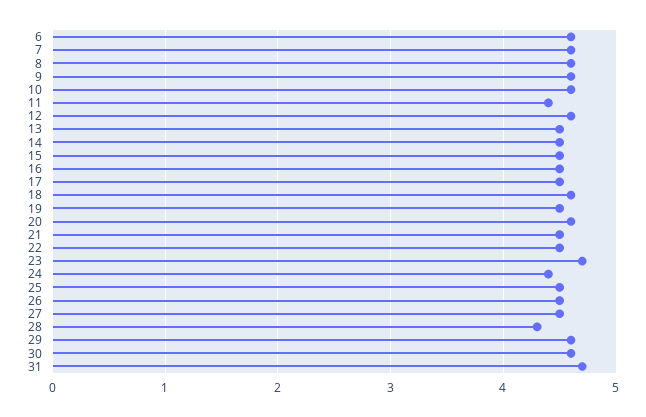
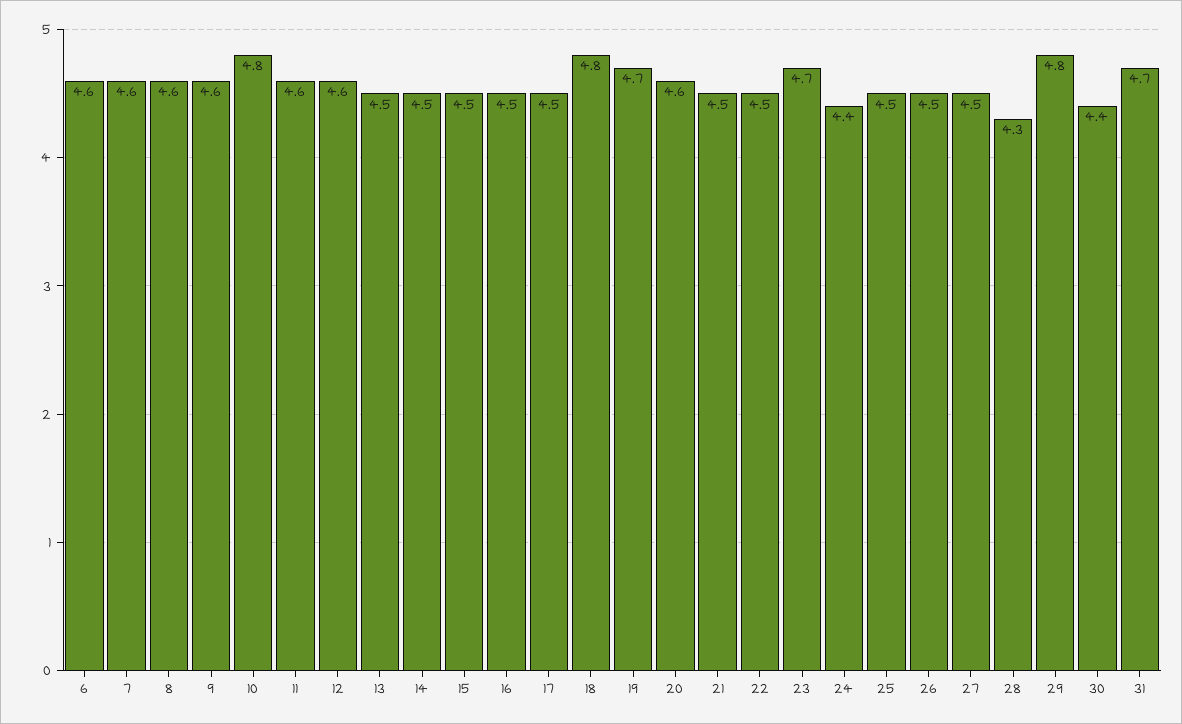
10: 4.6 -> 4.8
11: 4.4 -> 4.6
18: 4.6 -> 4.8
19: 4.5 -> 4.7
29: 4.6 -> 4.8
30: 4.6 -> 4.4

